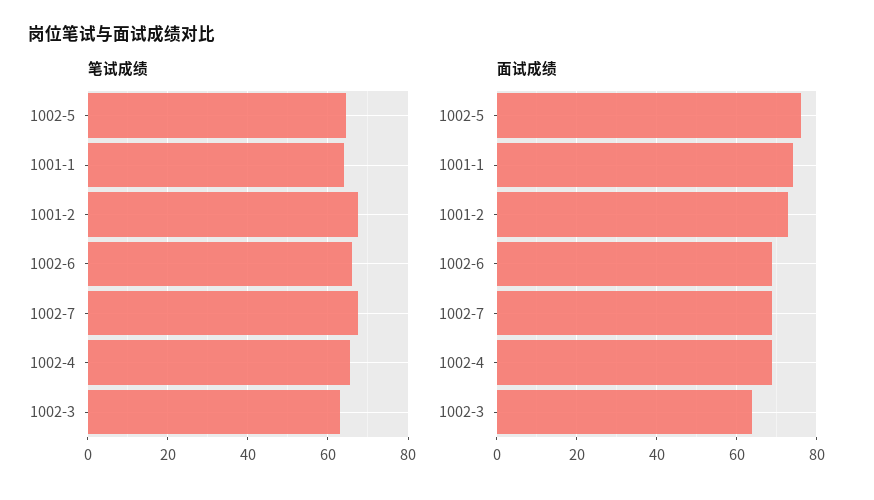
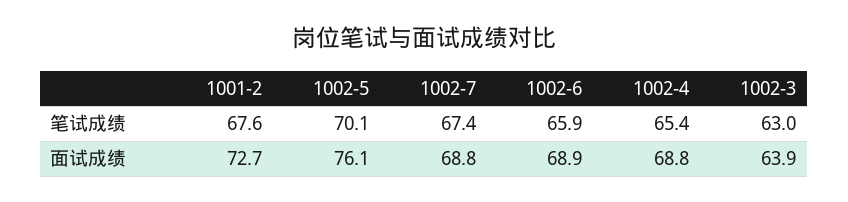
笔试成绩, 1002-5: 64 -> 70.1
笔试成绩, 1001-1: 64 -> none
面试成绩, 1001-1: 74 -> none

